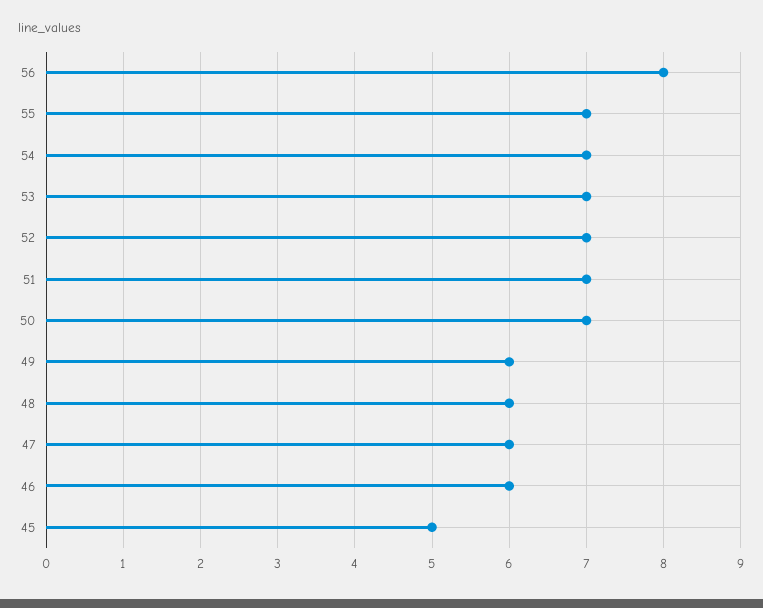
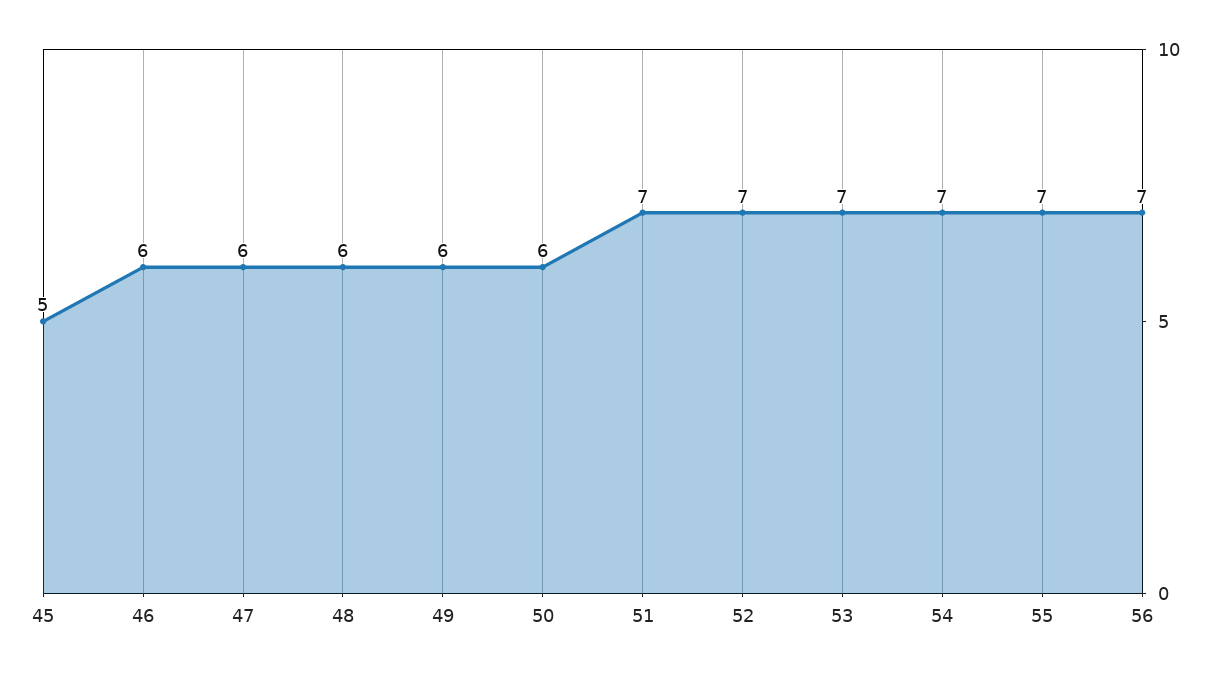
56: 8 -> 7
50: 7 -> 6

